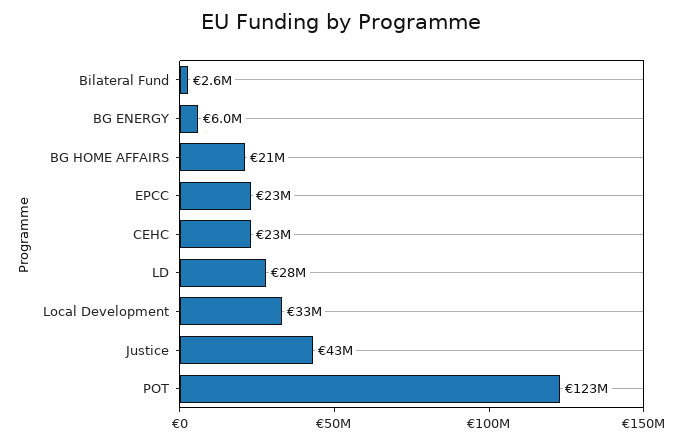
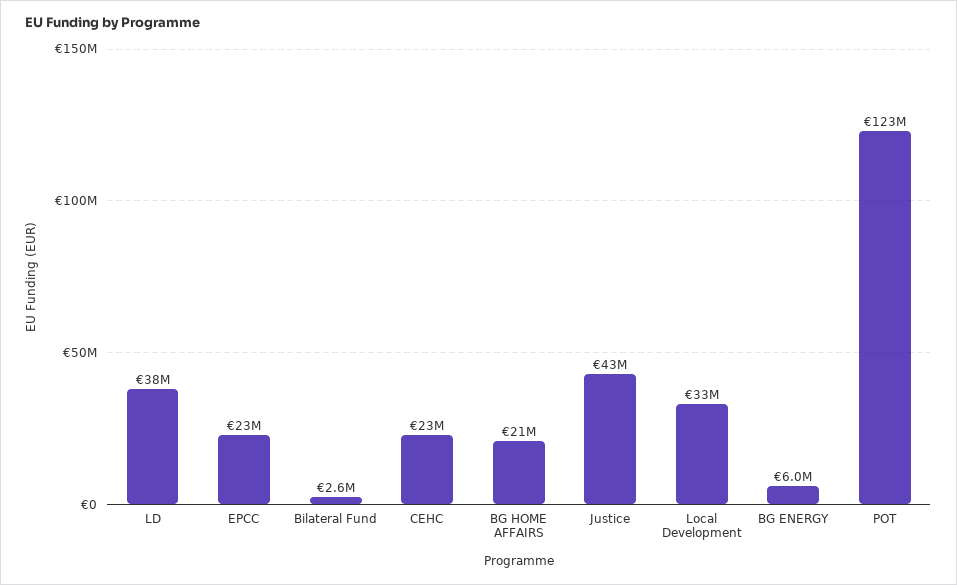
LD: 28000000 -> 38000000

